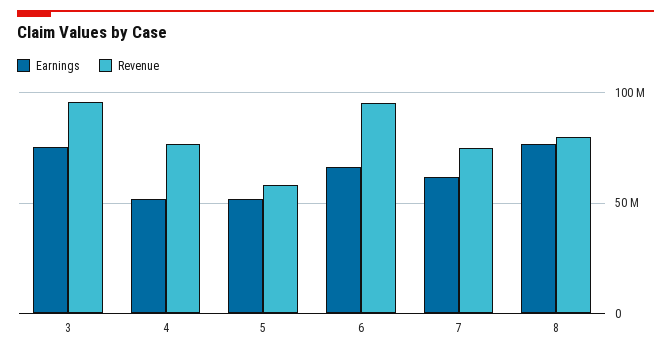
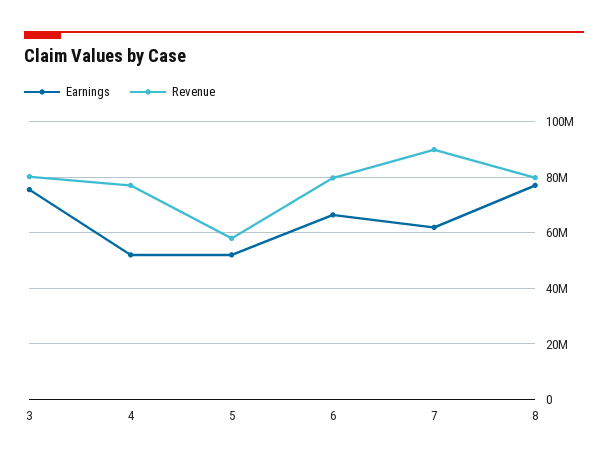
Revenue, 3: 95000000 -> 80000000
Revenue, 6: 95000000 -> 80000000
Revenue, 7: 75000000 -> 90000000

